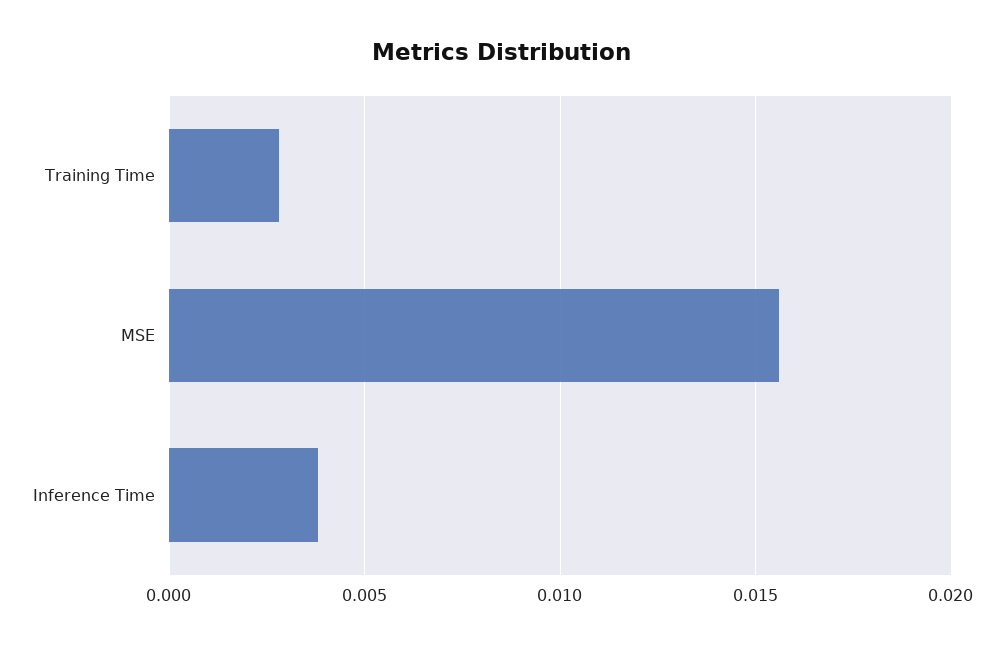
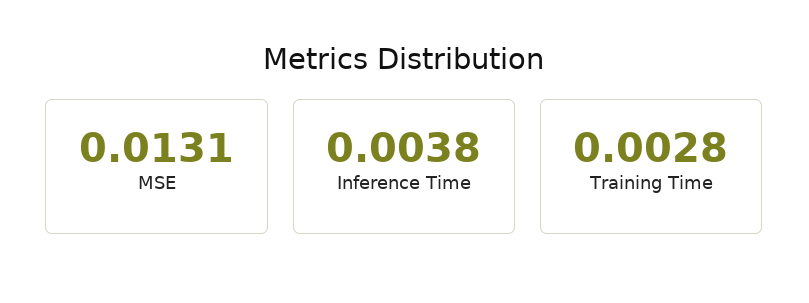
MSE: 0.0155 -> 0.0131

